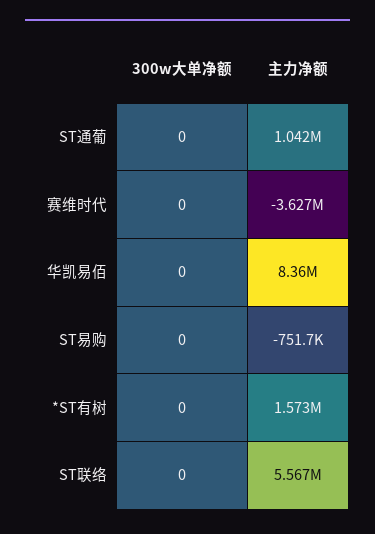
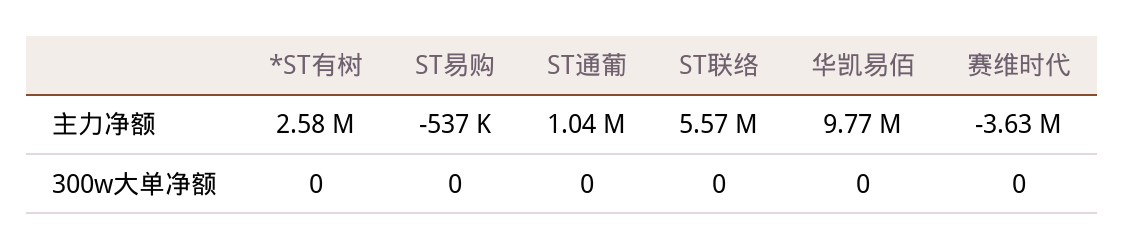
主力净额, 华凯易佰: 8360000 -> 9770000
主力净额, ST易购: -751700 -> -537000
主力净额, *ST有树: 1573000 -> 2580000

